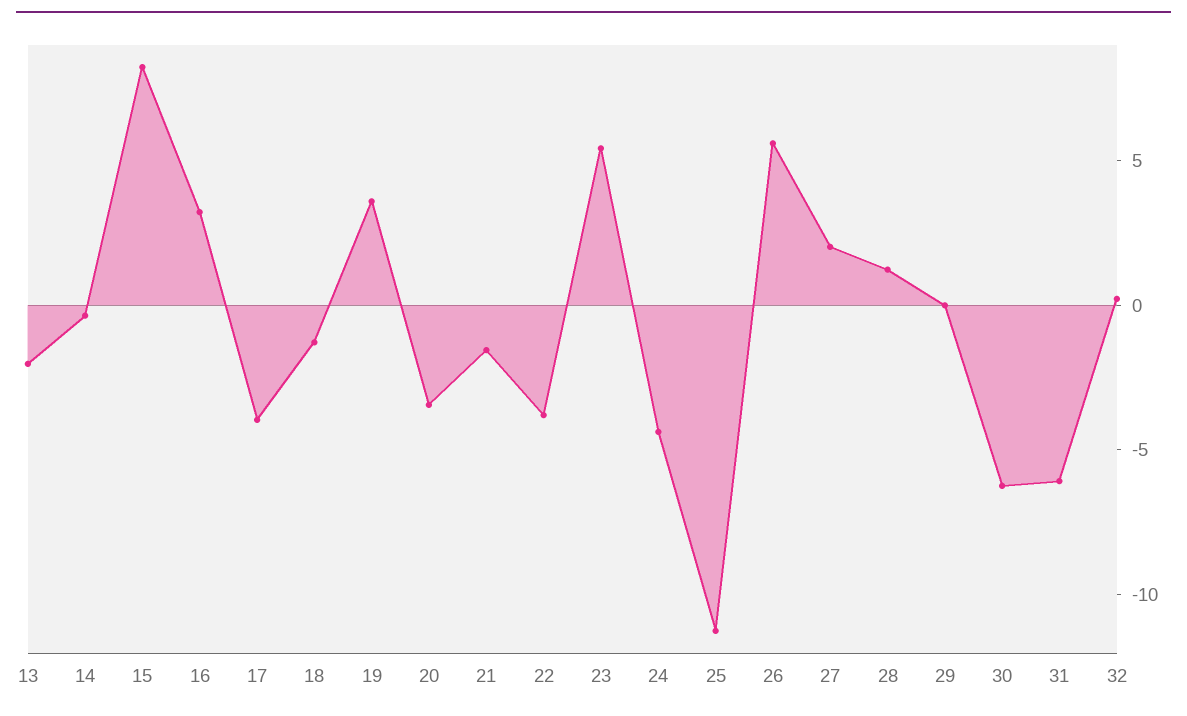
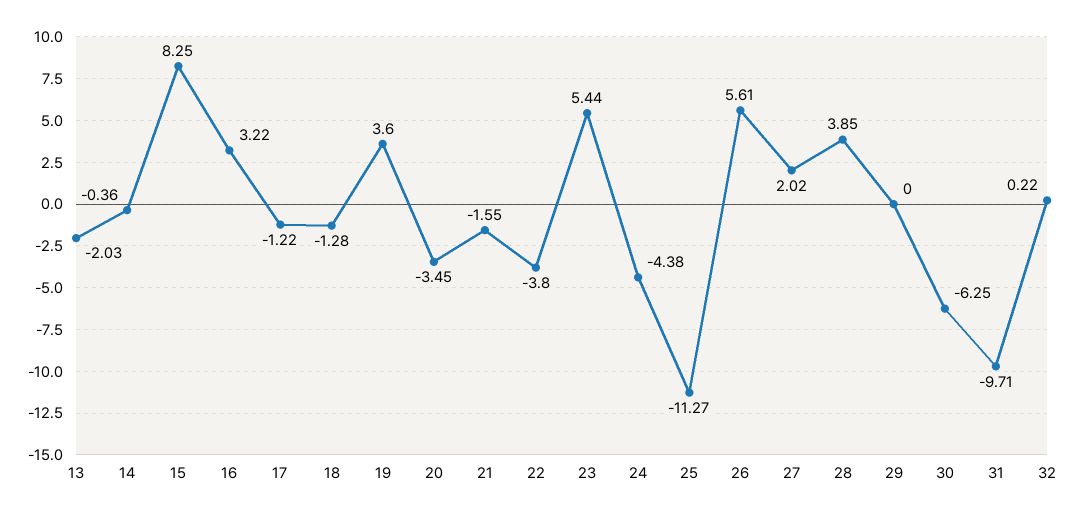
17: -4 -> -1.22
28: 1 -> 3.85
31: -6 -> -9.71

